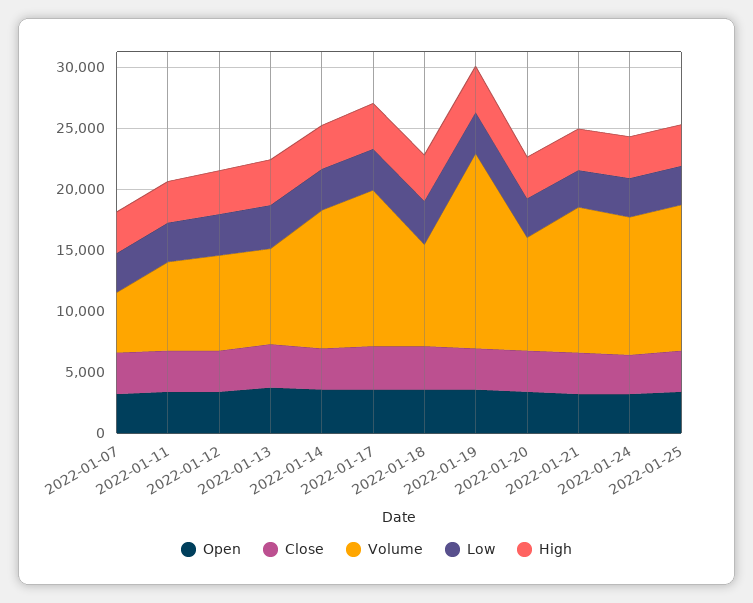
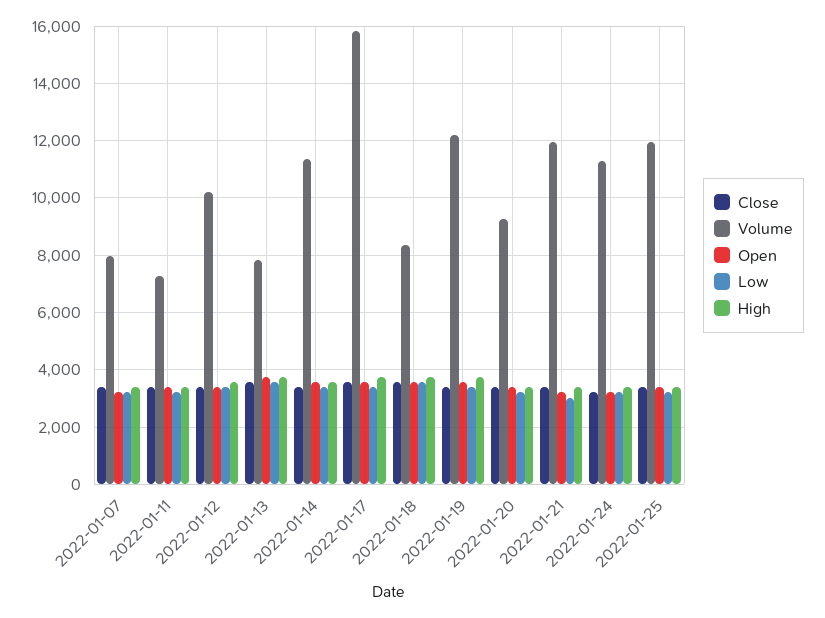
Volume, 2022-01-07: 5000 -> 8000
Volume, 2022-01-12: 8000 -> 10250
Volume, 2022-01-17: 13000 -> 15750
Volume, 2022-01-19: 16000 -> 12250

